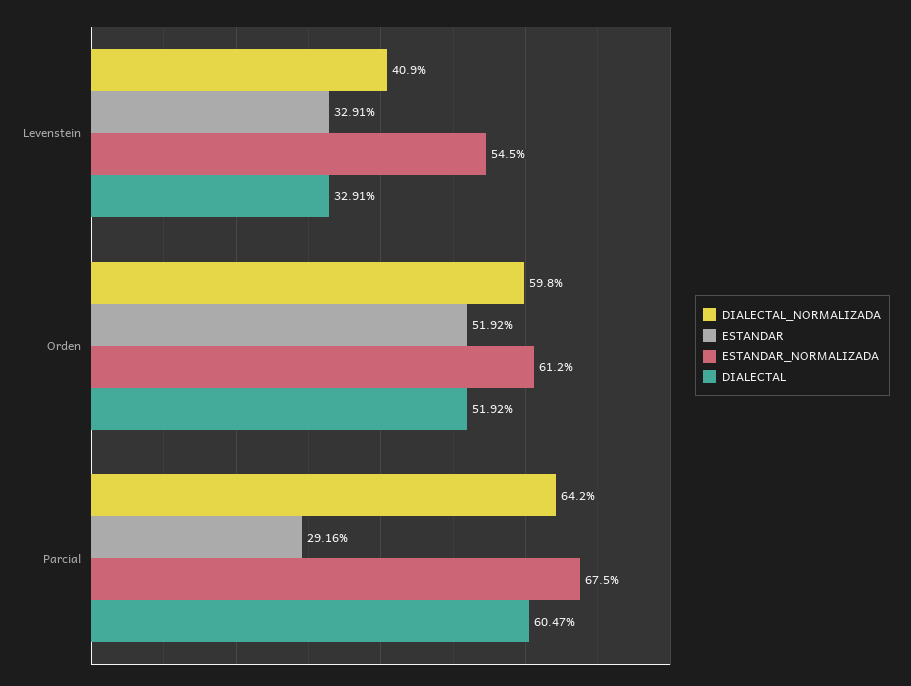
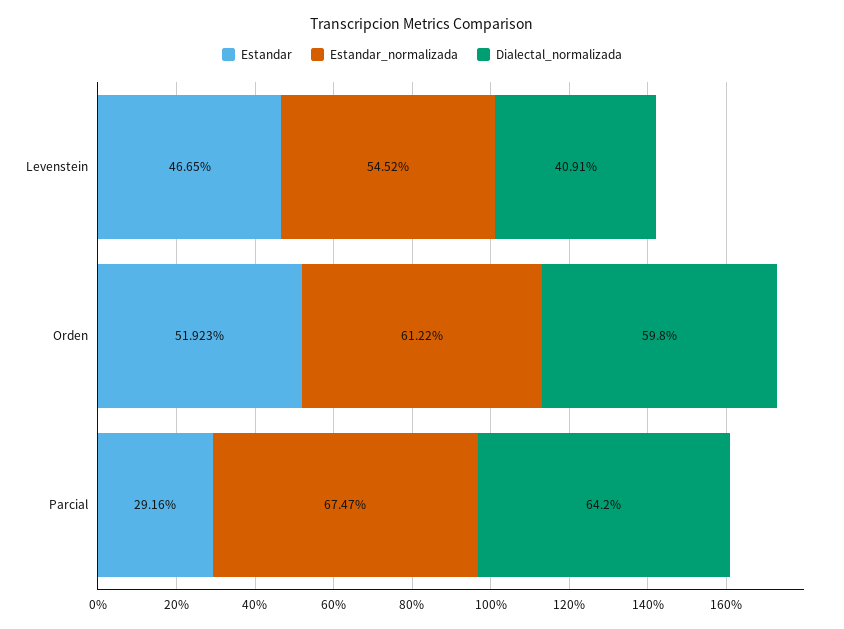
ESTANDAR, Levenstein: 32.91 -> 46.65
DIALECTAL, Levenstein: 32.91 -> none
DIALECTAL, Orden: 51.92 -> none
DIALECTAL, Parcial: 60.47 -> none

